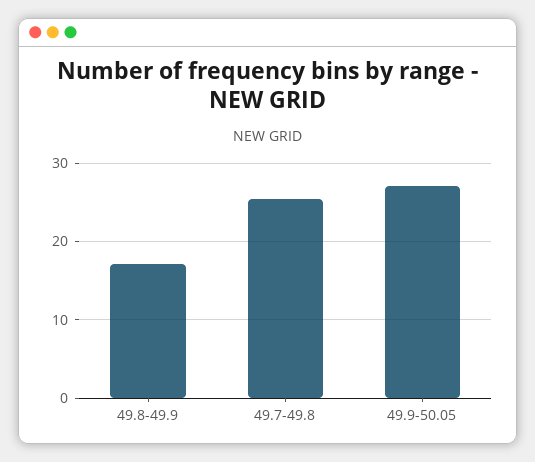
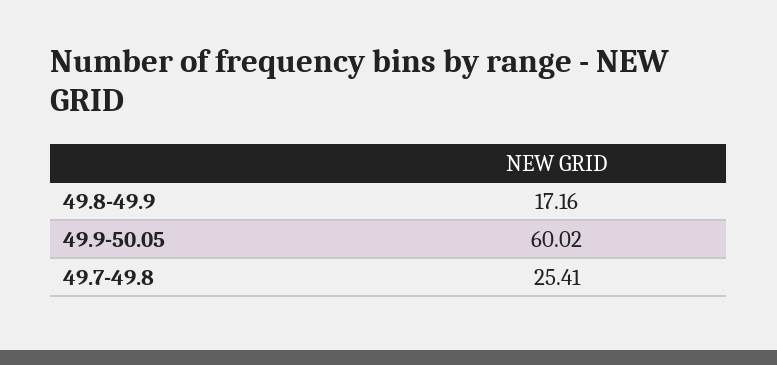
49.9-50.05: 27 -> 60.02

